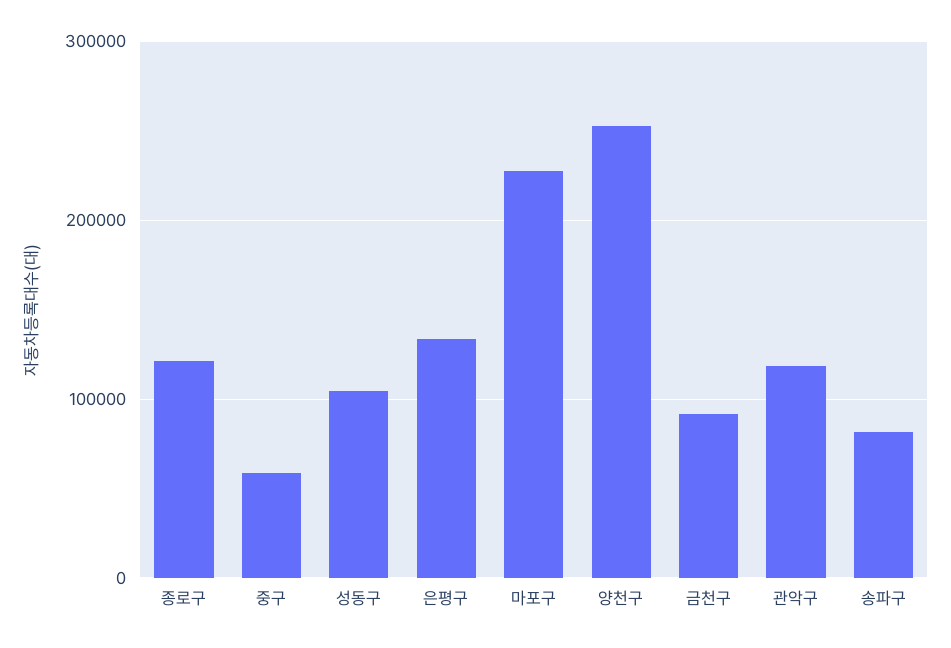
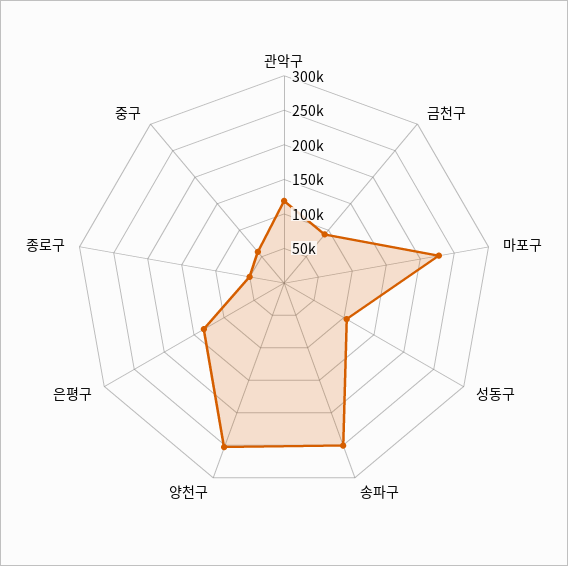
종로구: 120000 -> 50000
송파구: 80000 -> 250000

